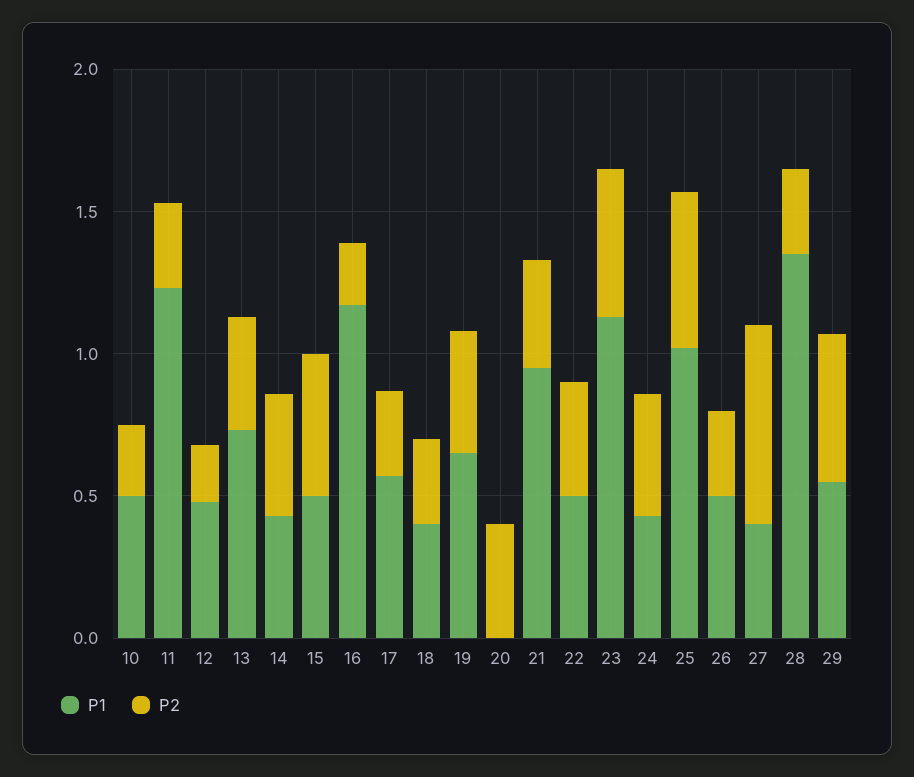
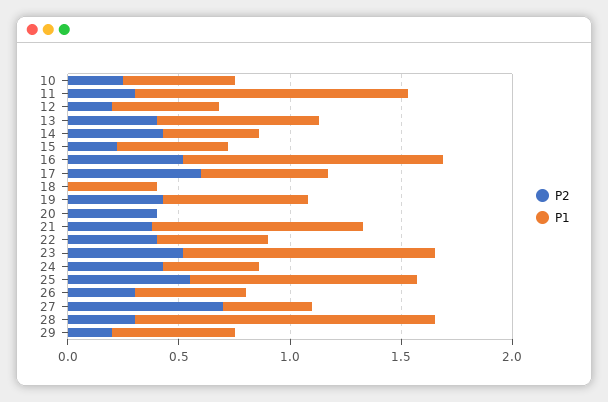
P2, 15: 0.5 -> 0.2
P2, 16: 0.2 -> 0.5
P2, 17: 0.3 -> 0.6
P2, 18: 0.3 -> 0
P2, 29: 0.5 -> 0.2

